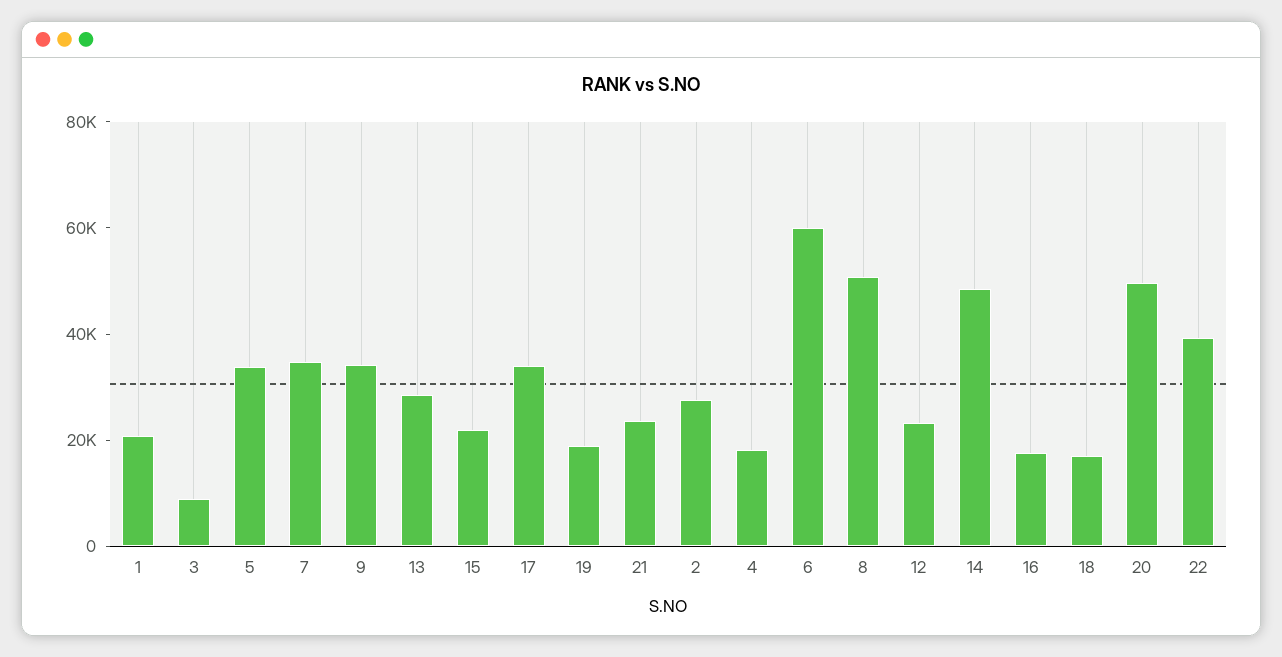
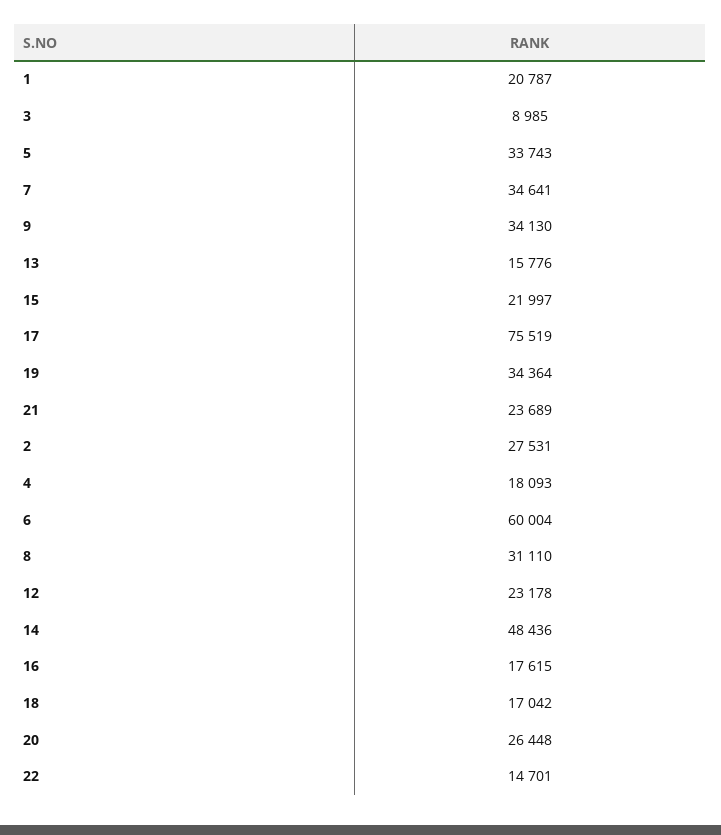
13: 30000 -> 15776
17: 35000 -> 75519
19: 20000 -> 34364
8: 50000 -> 31110
20: 50000 -> 26448
22: 40000 -> 14701

